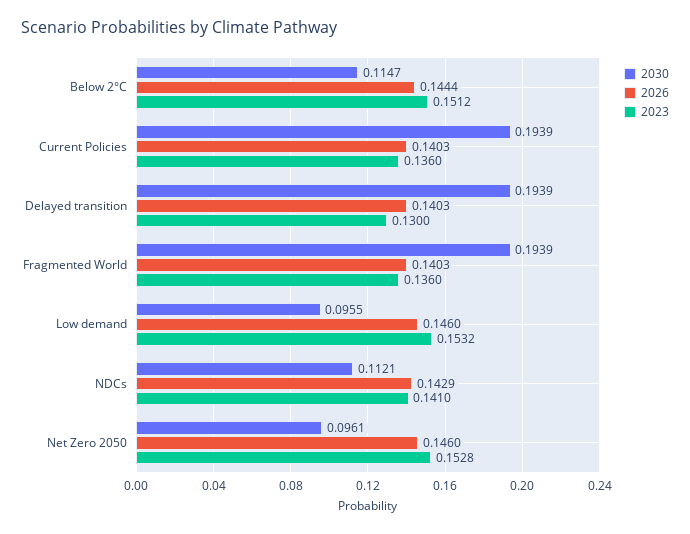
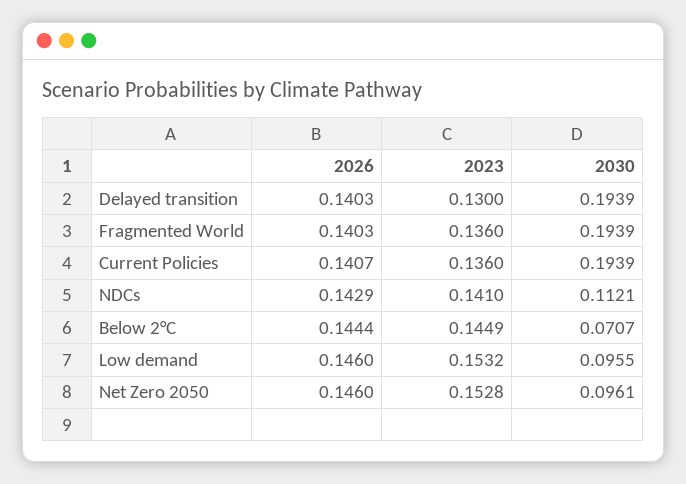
2030, Below 2°C: 0.1147 -> 0.0707
2023, Below 2°C: 0.1512 -> 0.1449
2026, Current Policies: 0.1403 -> 0.1407

